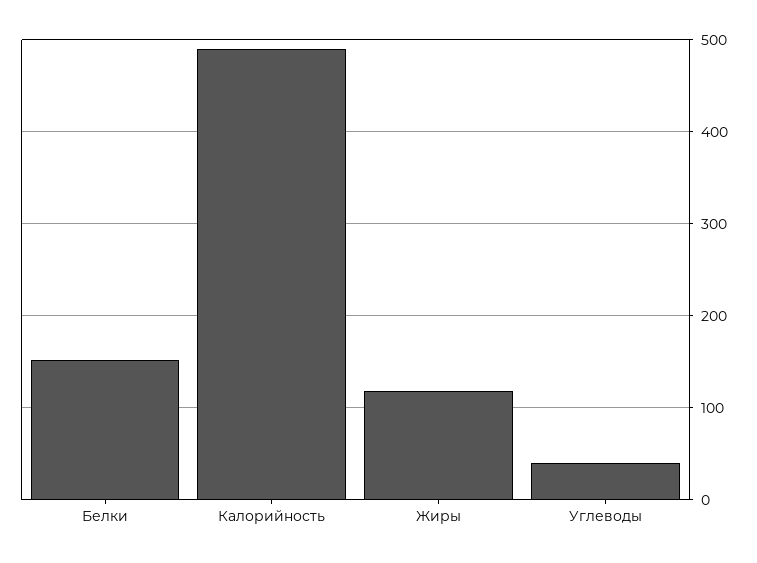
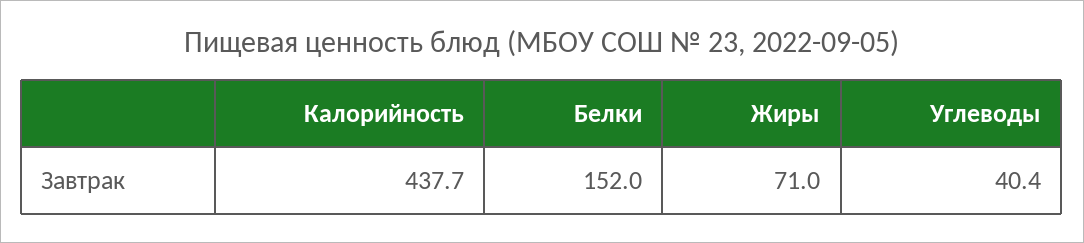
Калорийность: 490 -> 437.7
Жиры: 120 -> 71

